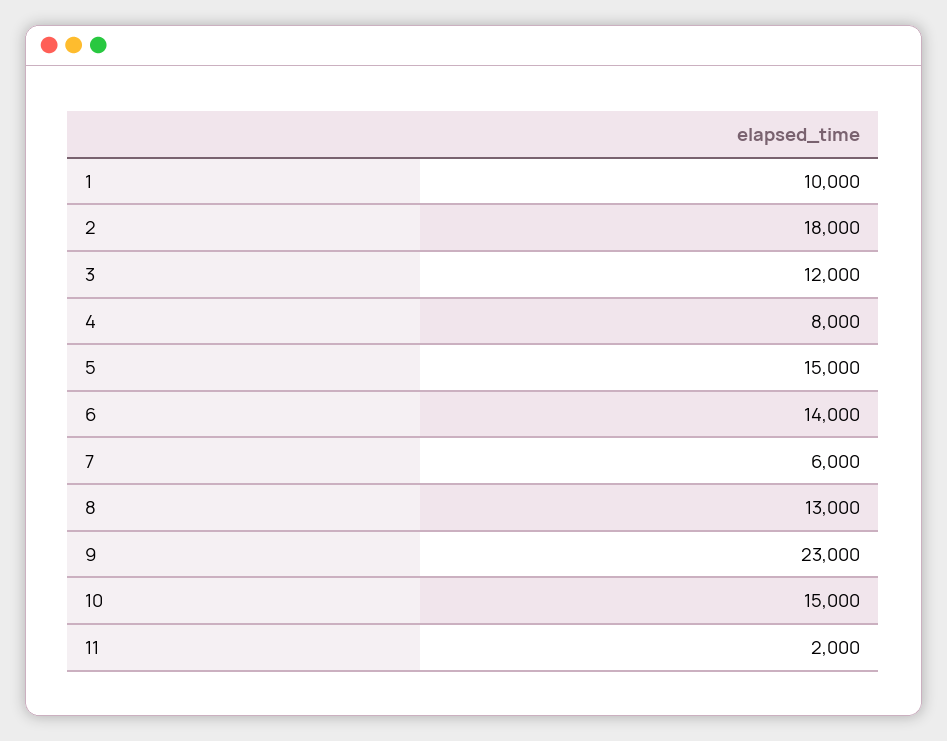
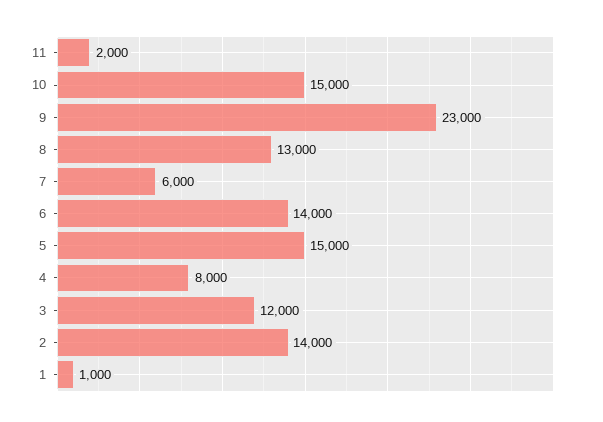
1: 10000 -> 1000
2: 18000 -> 14000

